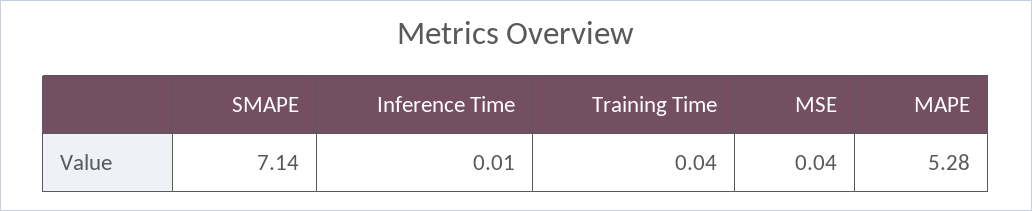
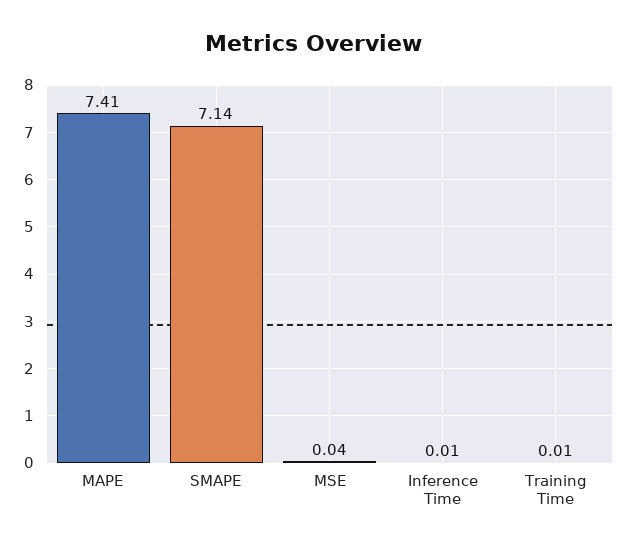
Training Time: 0.04 -> 0.01
MAPE: 5.28 -> 7.41

